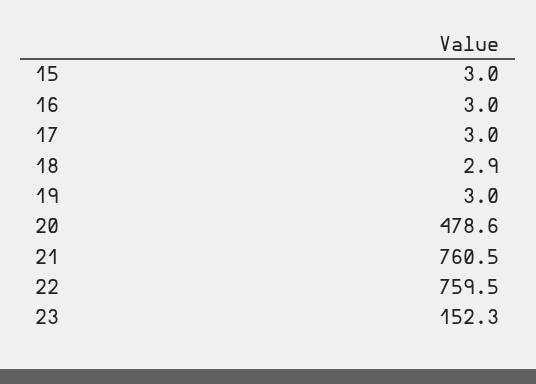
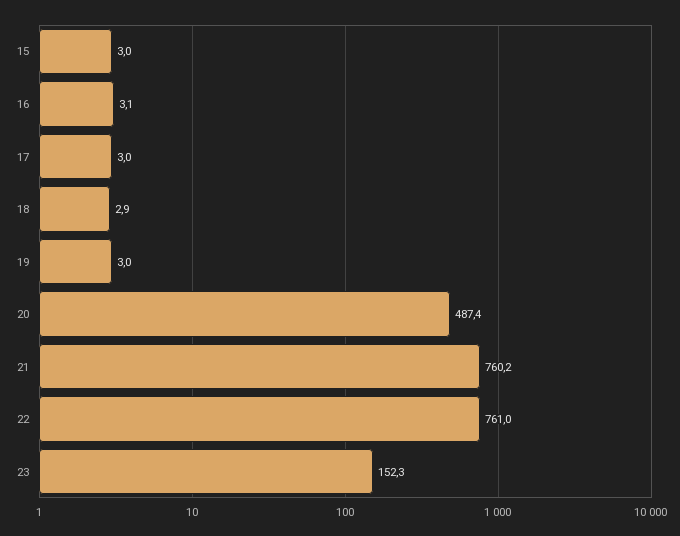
16: 3 -> 3.1
20: 478.6 -> 487.4
21: 760.5 -> 760.2
22: 759.5 -> 761

